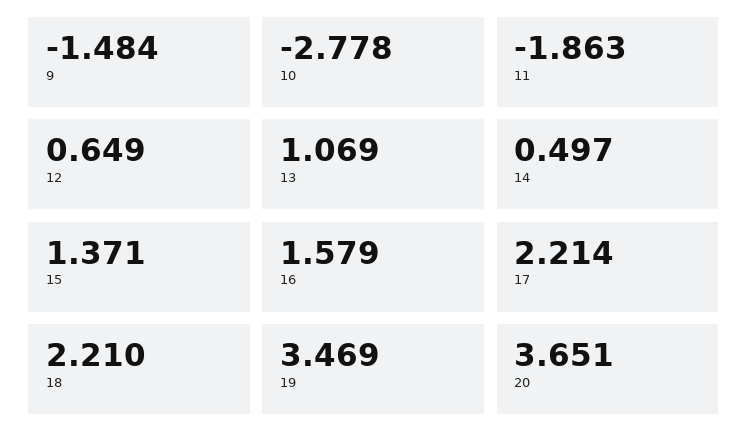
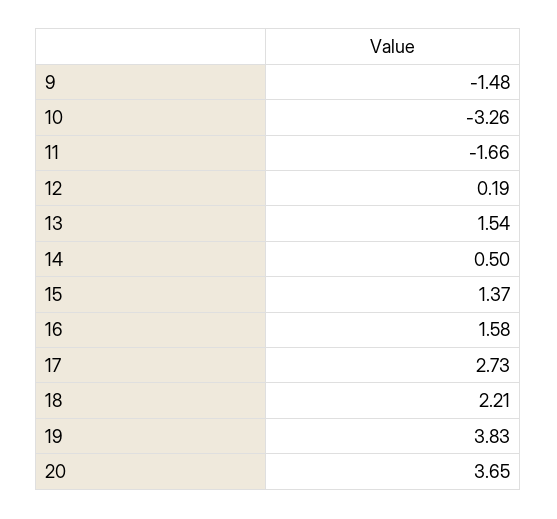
10: -2.778 -> -3.26
11: -1.863 -> -1.66
12: 0.649 -> 0.19
13: 1.069 -> 1.54
17: 2.214 -> 2.73
19: 3.469 -> 3.83

